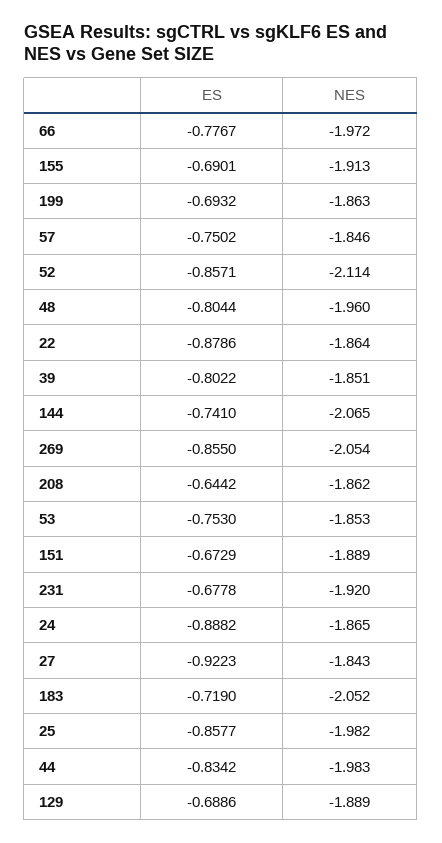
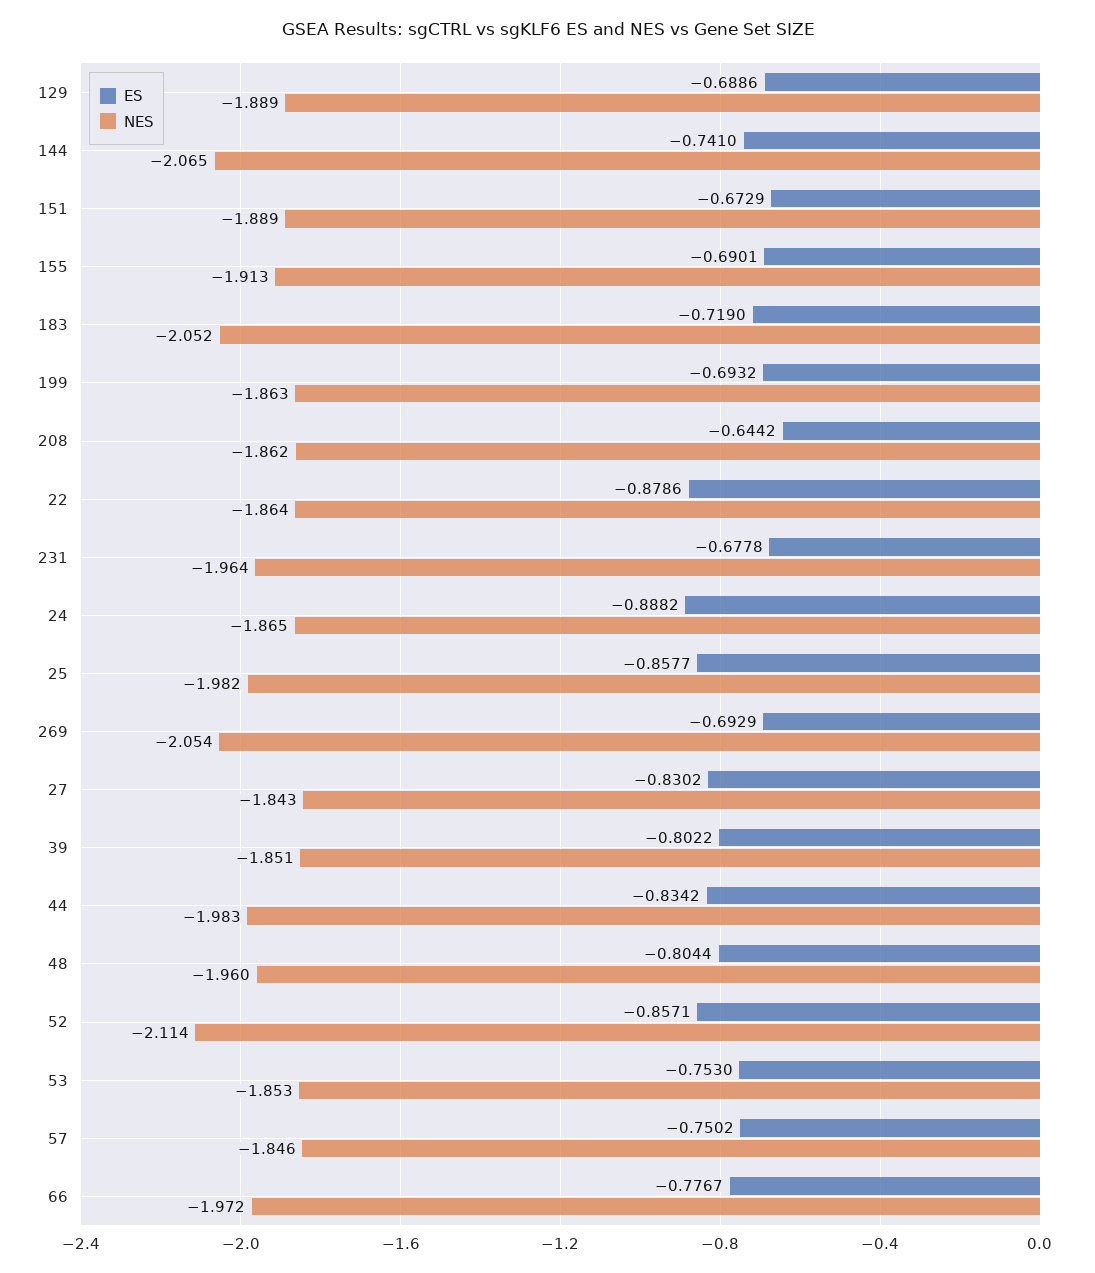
ES, 269: -0.855 -> -0.6929
NES, 231: -1.92 -> -1.964
ES, 27: -0.9223 -> -0.8302

